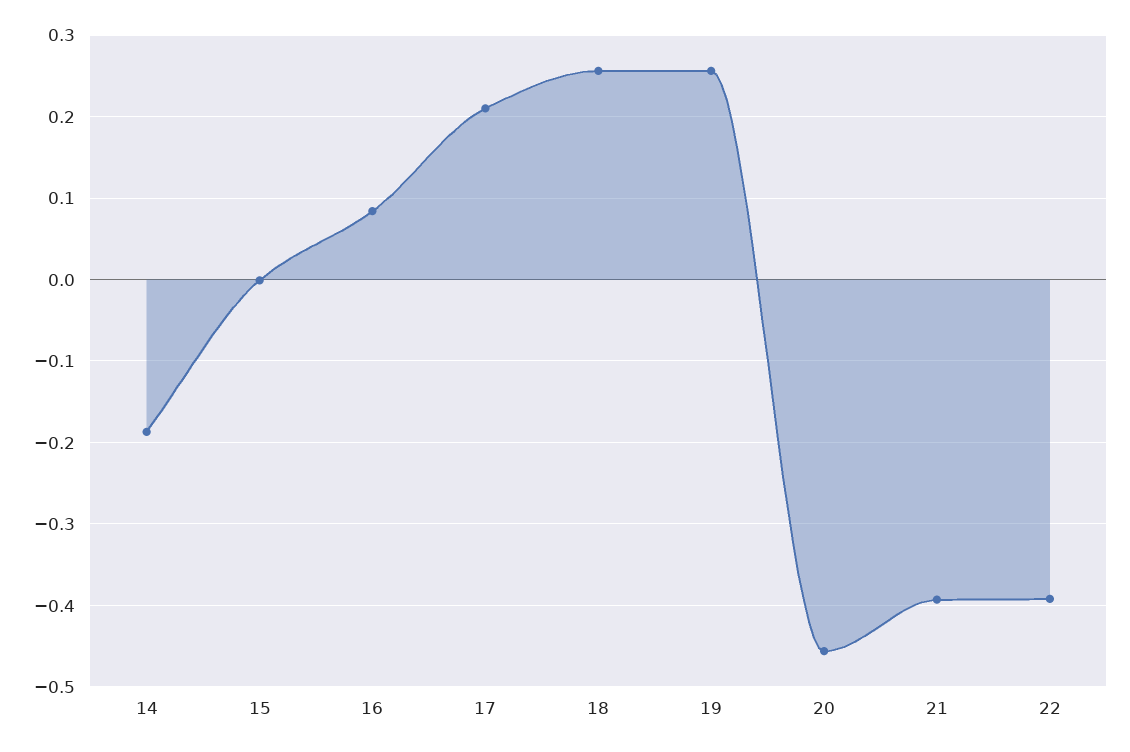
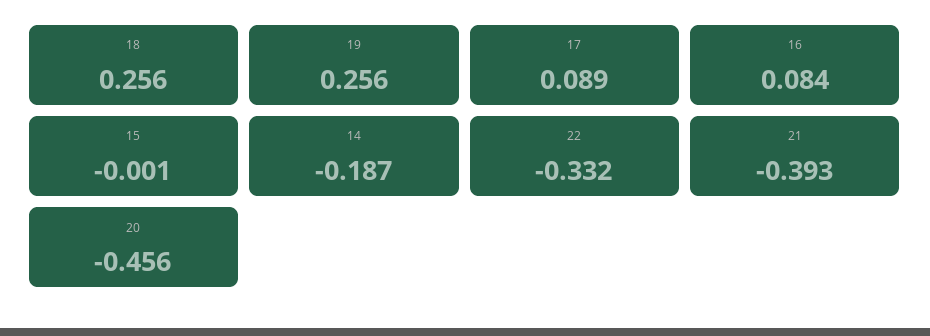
17: 0.21 -> 0.089
22: -0.39 -> -0.332

